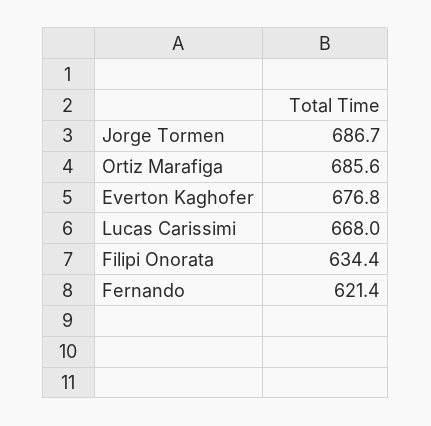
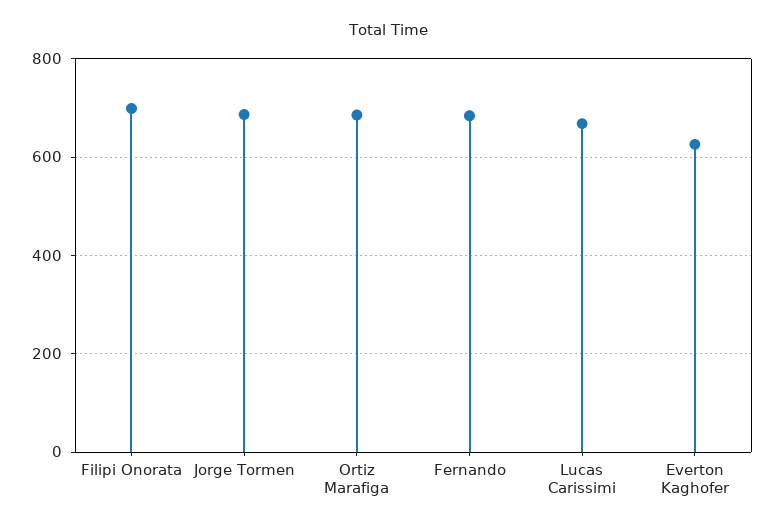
Everton Kaghofer: 676.8 -> 620
Filipi Onorata: 634.4 -> 700
Fernando: 621.4 -> 680

